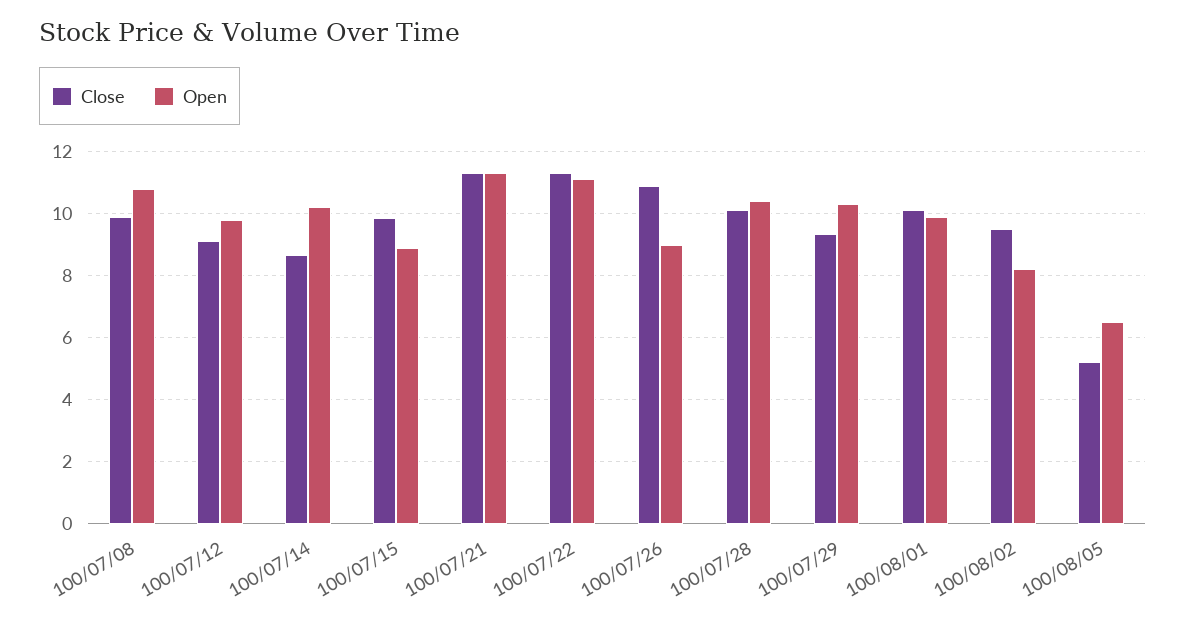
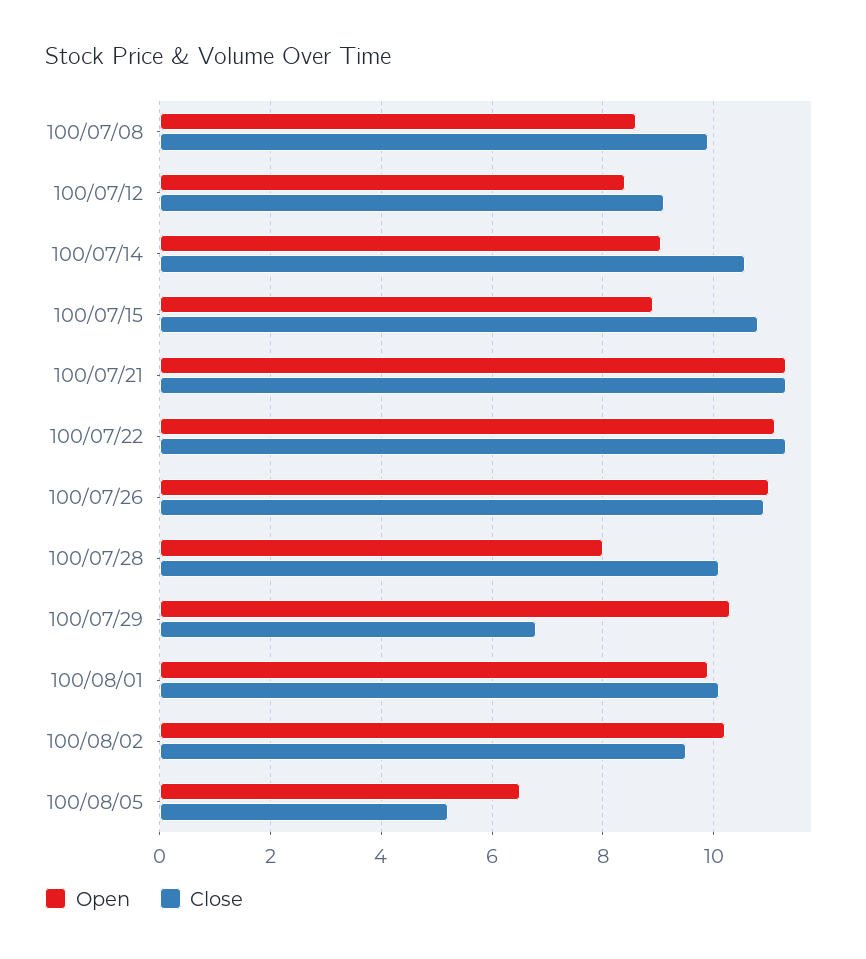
Open, 100/07/08: 10.8 -> 8.6
Open, 100/07/12: 9.8 -> 8.4
Close, 100/07/14: 8.6 -> 10.6
Open, 100/07/14: 10.2 -> 9
Close, 100/07/15: 9.8 -> 10.8
Open, 100/07/26: 9 -> 11
Open, 100/07/28: 10.4 -> 8
Close, 100/07/29: 9.4 -> 6.8
Open, 100/08/02: 8.2 -> 10.2

